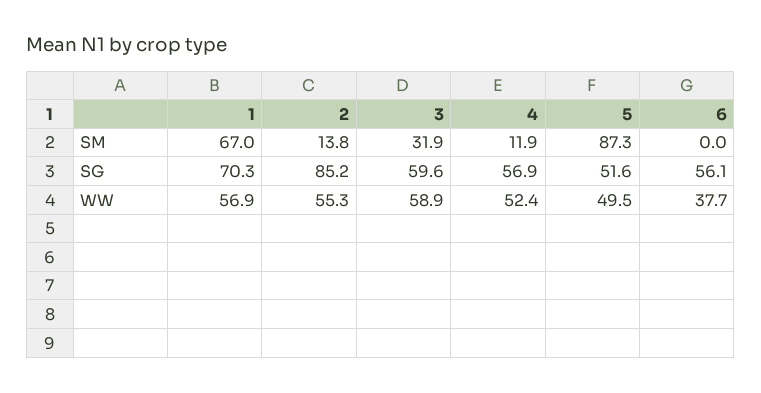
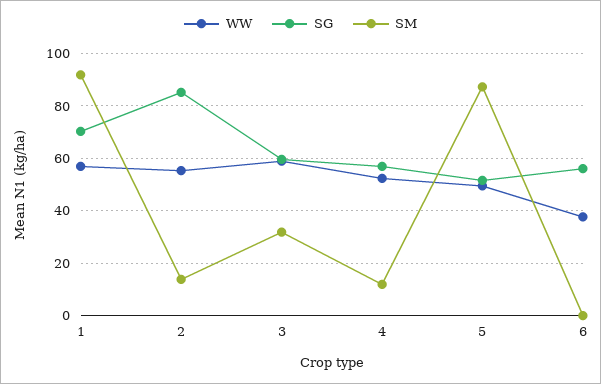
SM, 1: 67 -> 92.5

